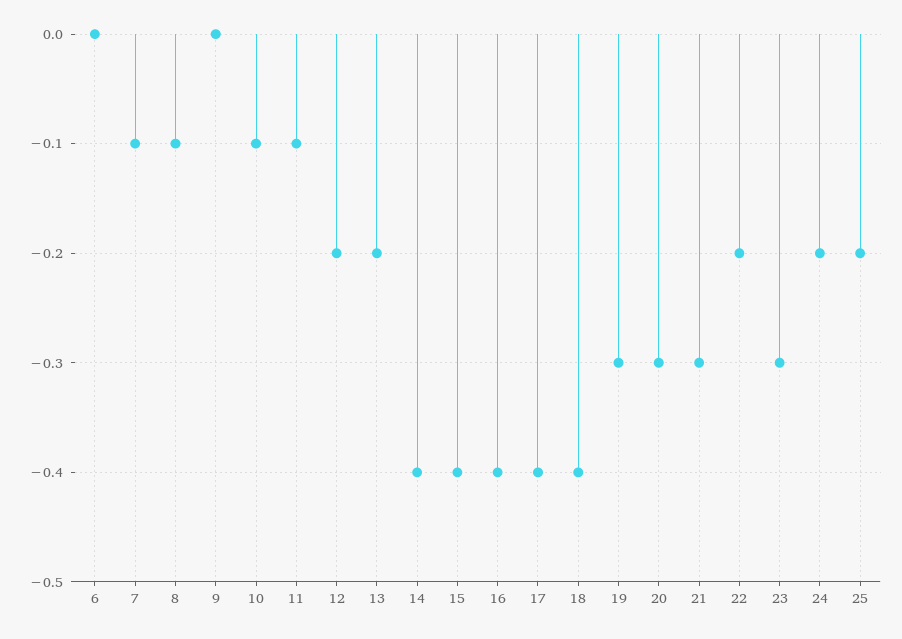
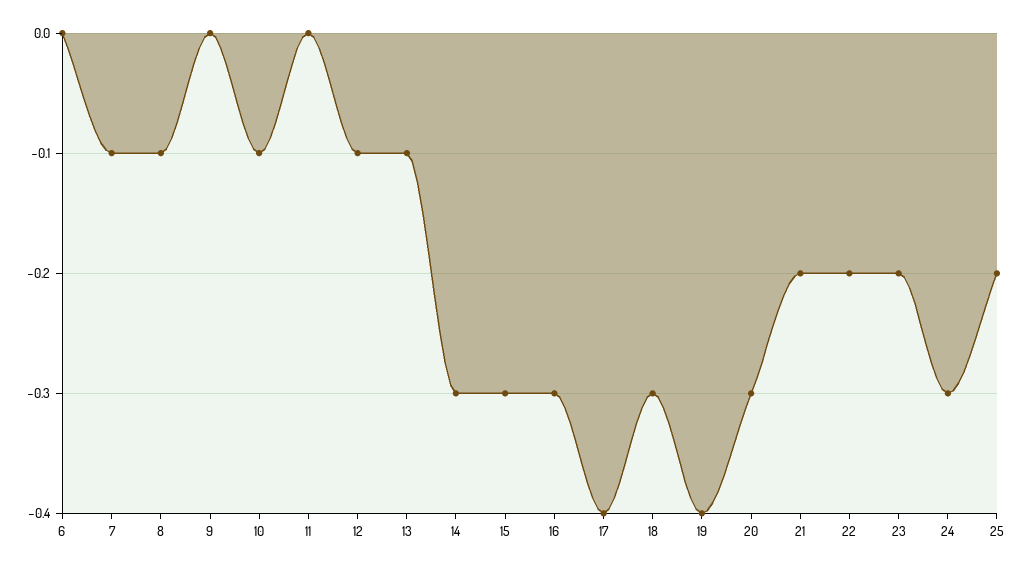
11: -0.1 -> 0
12: -0.2 -> -0.1
13: -0.2 -> -0.1
14: -0.4 -> -0.3
15: -0.4 -> -0.3
16: -0.4 -> -0.3
18: -0.4 -> -0.3
19: -0.3 -> -0.4
21: -0.3 -> -0.2
23: -0.3 -> -0.2
24: -0.2 -> -0.3

